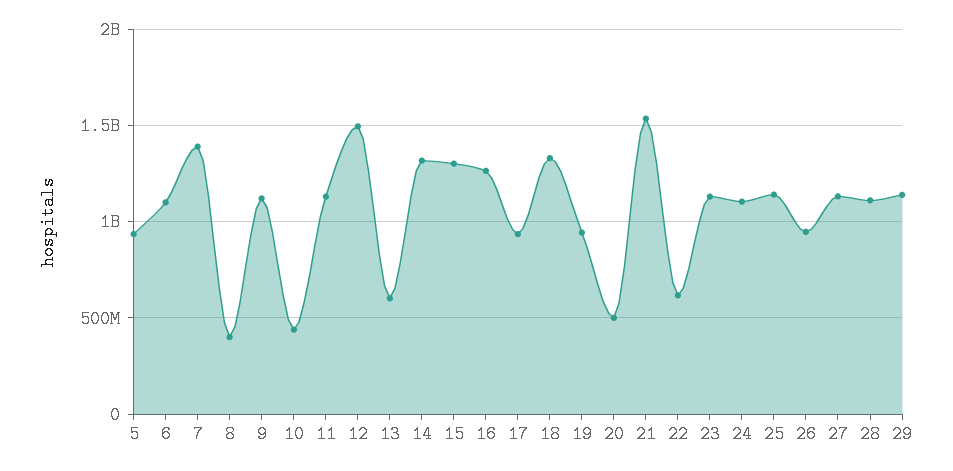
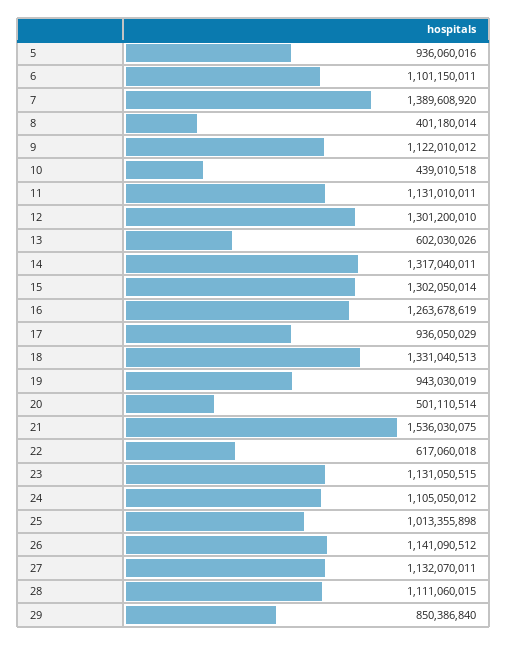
12: 1500000000 -> 1301200010
25: 1150000000 -> 1013355898
26: 950000000 -> 1141090512
29: 1150000000 -> 850386840

